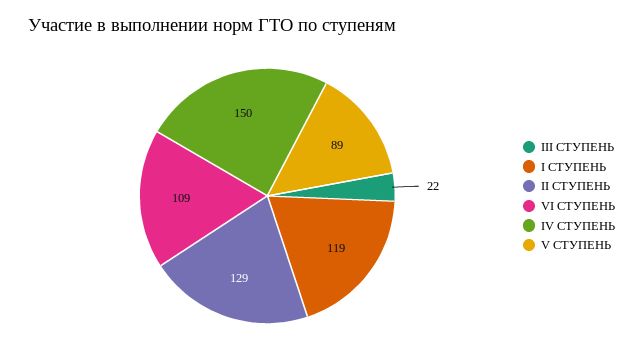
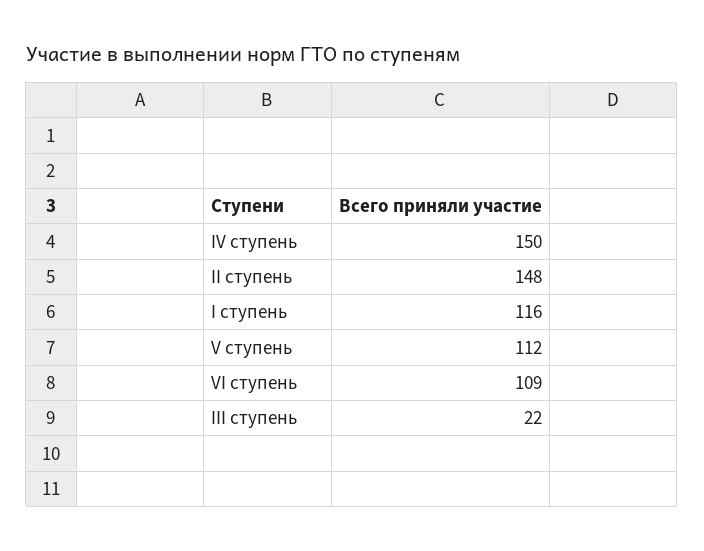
I СТУПЕНЬ: 119 -> 116
II СТУПЕНЬ: 129 -> 148
V СТУПЕНЬ: 89 -> 112

